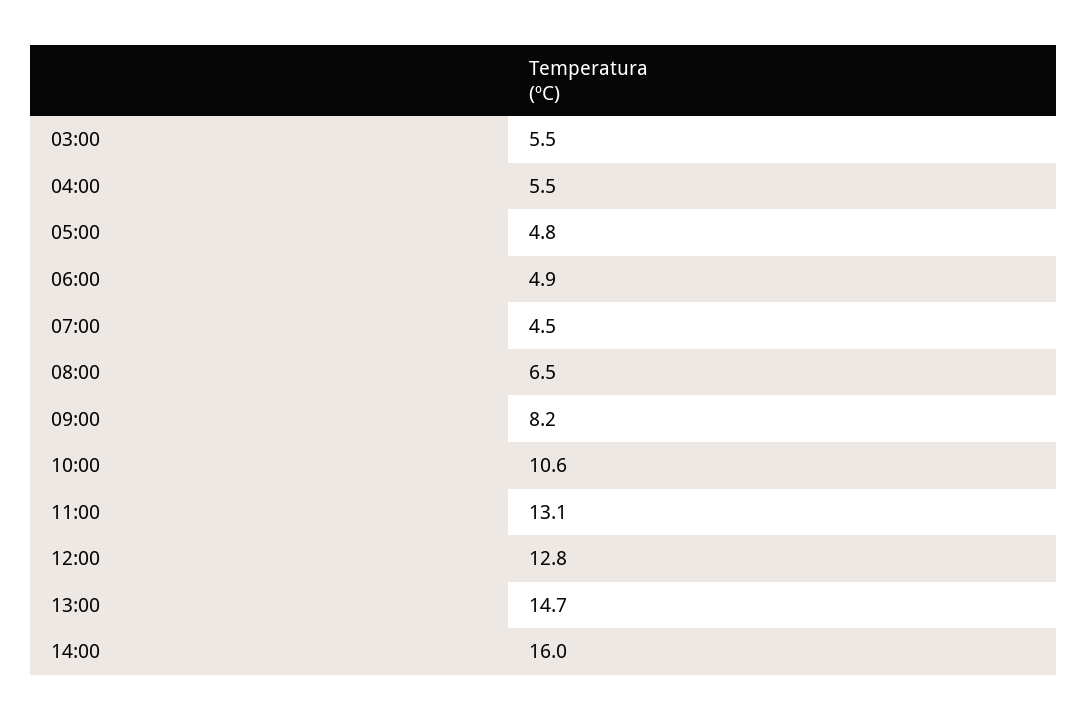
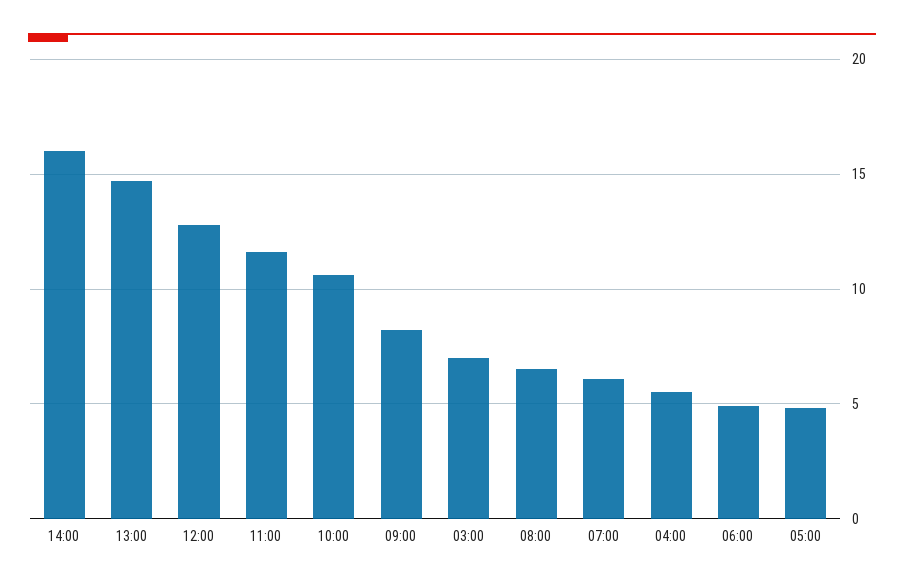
03:00: 5.5 -> 7
07:00: 4.5 -> 6
11:00: 13.1 -> 11.5

